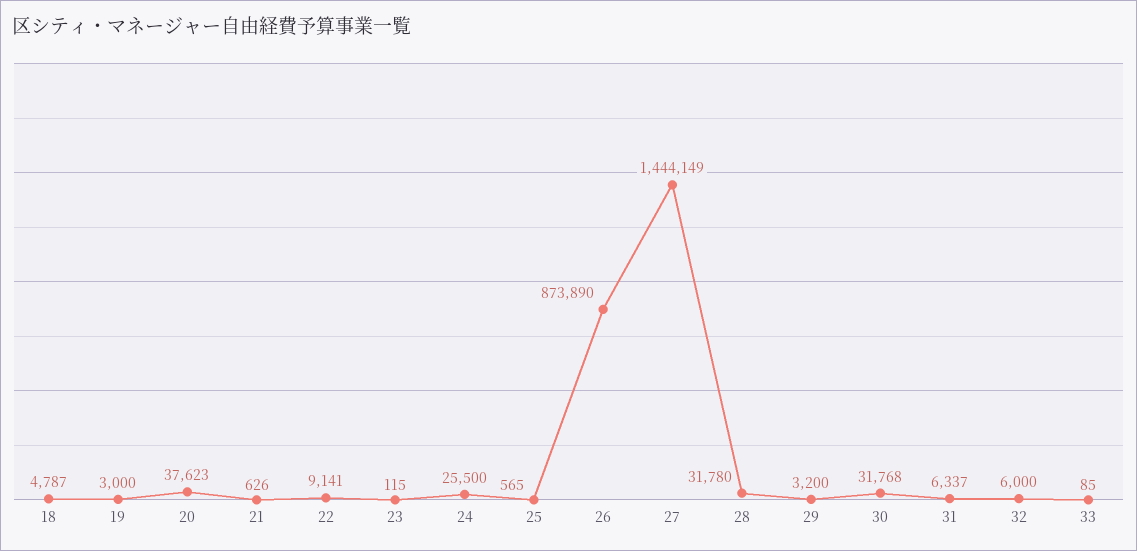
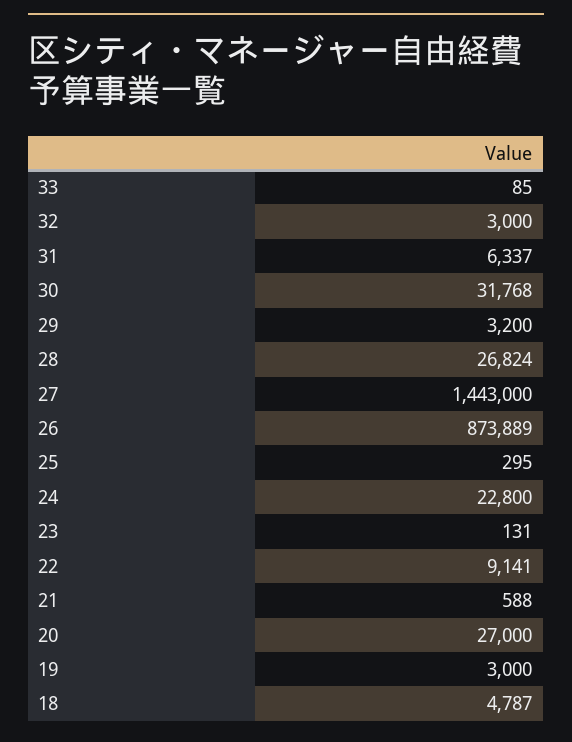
20: 37623 -> 27000
21: 626 -> 588
23: 115 -> 131
24: 25500 -> 22800
25: 565 -> 295
26: 873890 -> 873889
27: 1444149 -> 1443000
28: 31780 -> 26824
32: 6000 -> 3000

